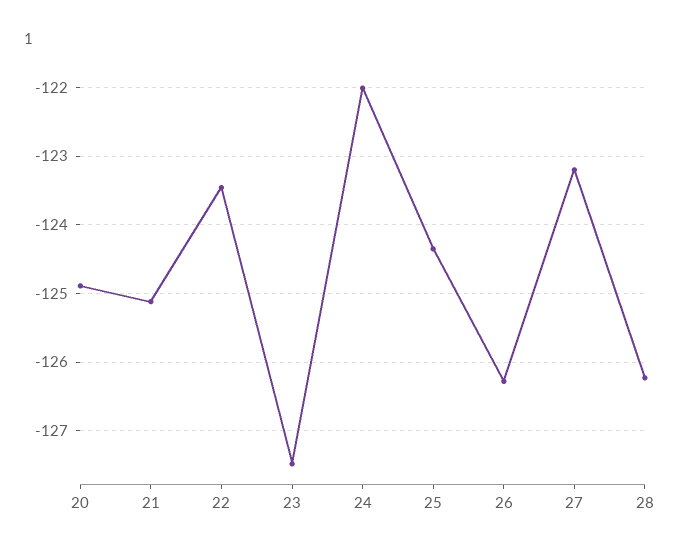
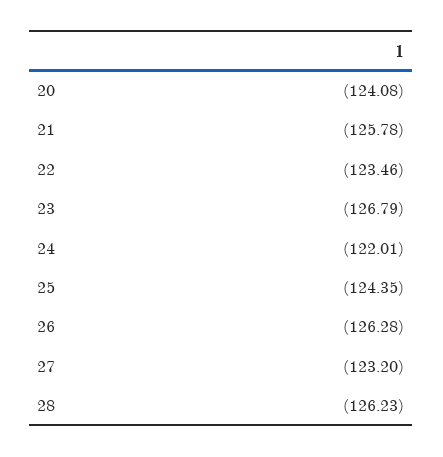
20: -124.9 -> -124.08
21: -125.1 -> -125.78
23: -127.5 -> -126.79

